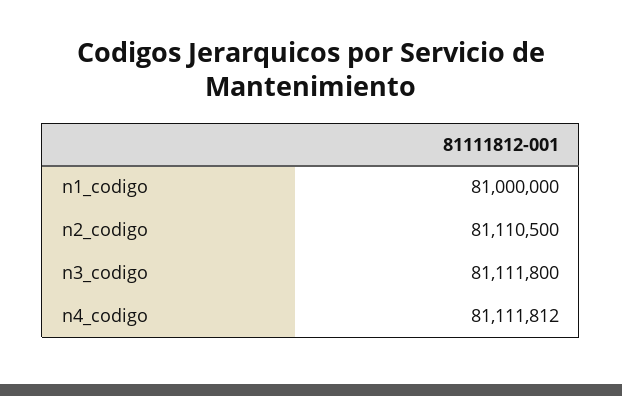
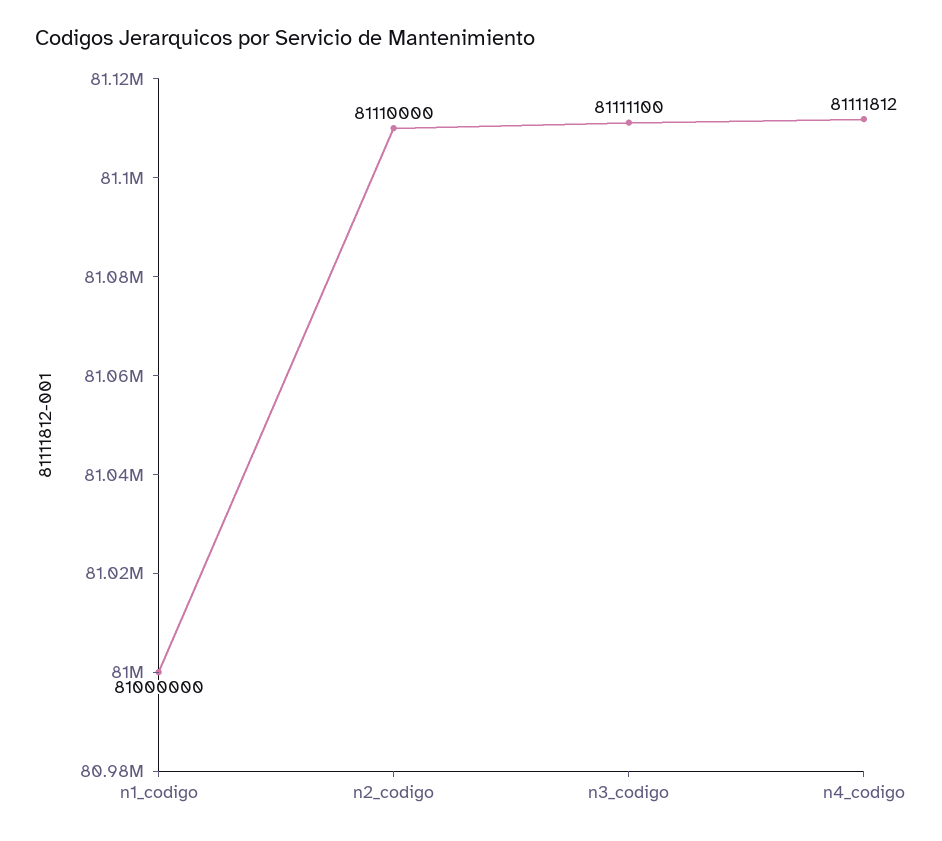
n2_codigo: 81110500 -> 81110000
n3_codigo: 81111800 -> 81111100

